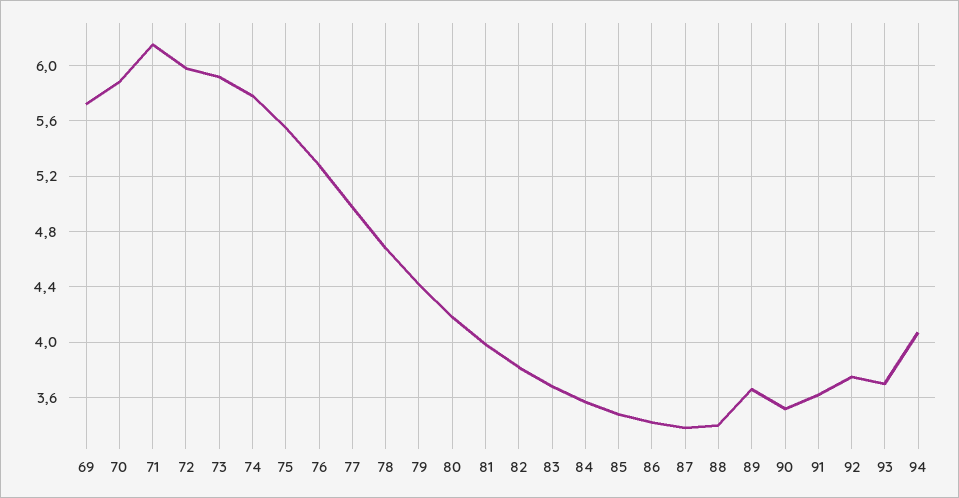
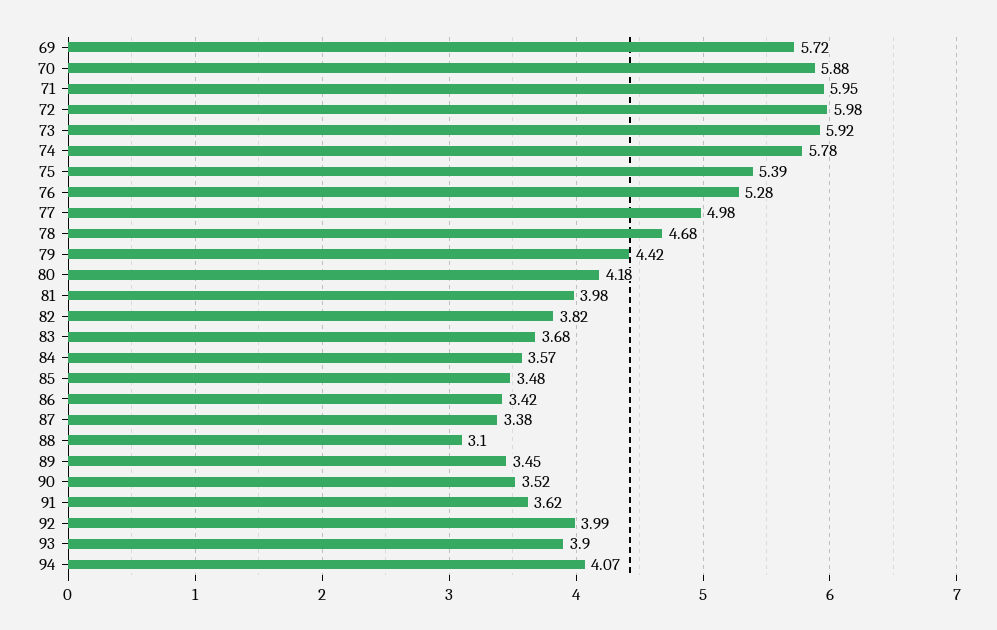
71: 6.15 -> 5.95
75: 5.55 -> 5.39
88: 3.4 -> 3.1
89: 3.65 -> 3.45
92: 3.75 -> 3.99
93: 3.7 -> 3.9

